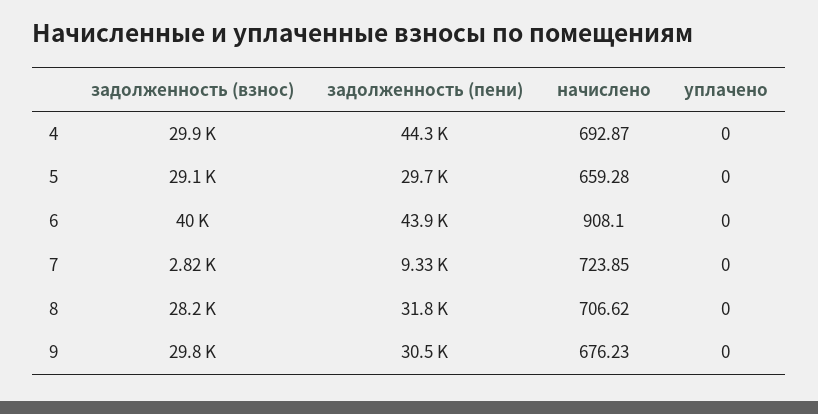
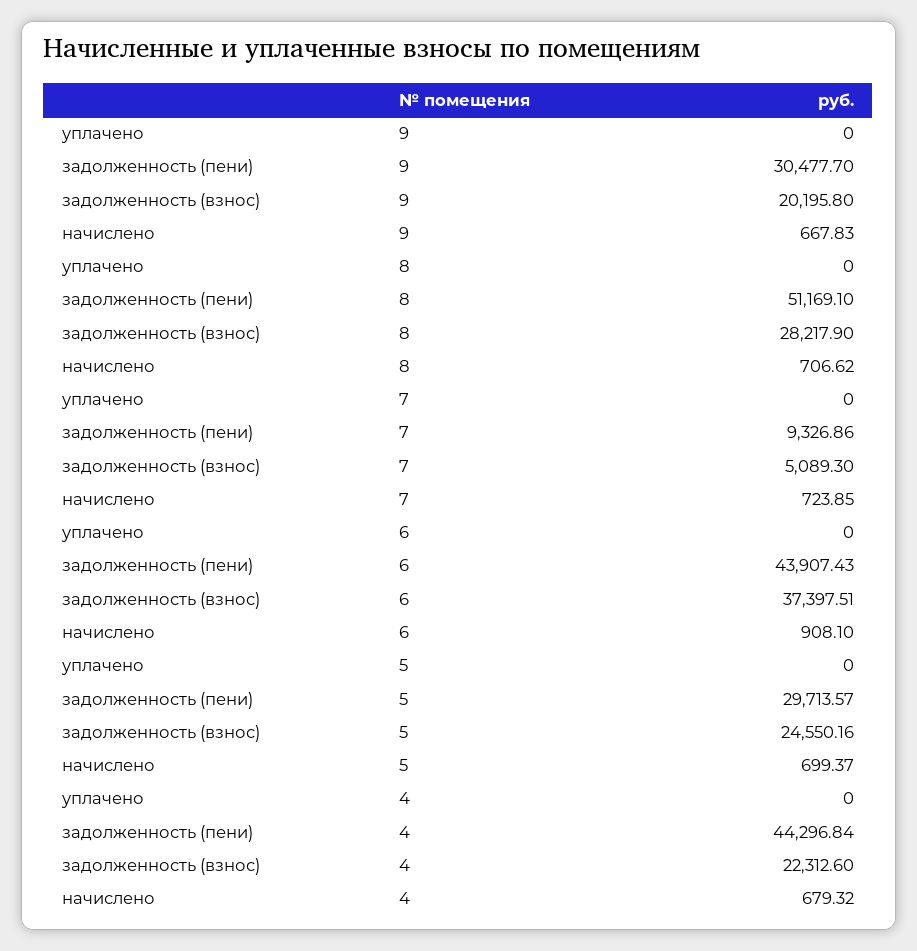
задолженность (взнос), 4: 29900 -> 22312.6
начислено, 4: 692.87 -> 679.32
задолженность (взнос), 5: 29100 -> 24550.16
начислено, 5: 659.28 -> 699.37
задолженность (взнос), 6: 40000 -> 37397.51
задолженность (взнос), 7: 2820 -> 5089.3
задолженность (пени), 8: 31800 -> 51169.1
задолженность (взнос), 9: 29800 -> 20195.8
начислено, 9: 676.23 -> 667.83

